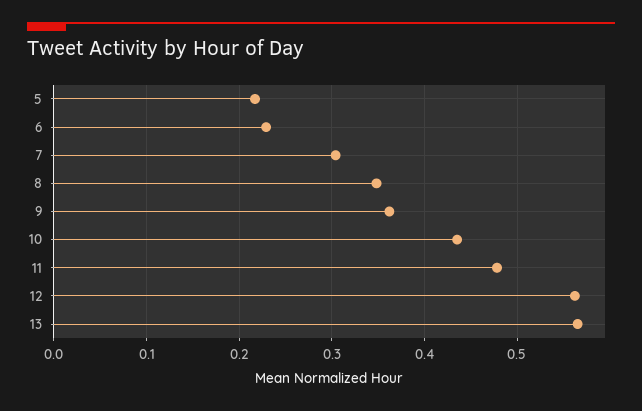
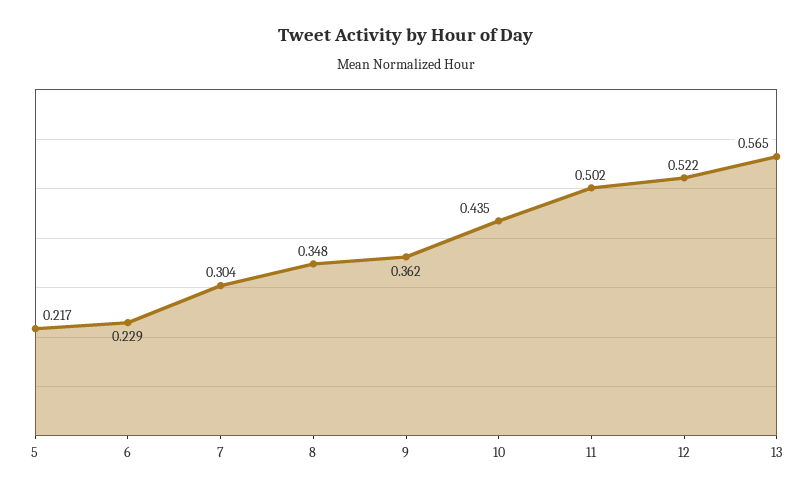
11: 0.48 -> 0.502
12: 0.56 -> 0.522

